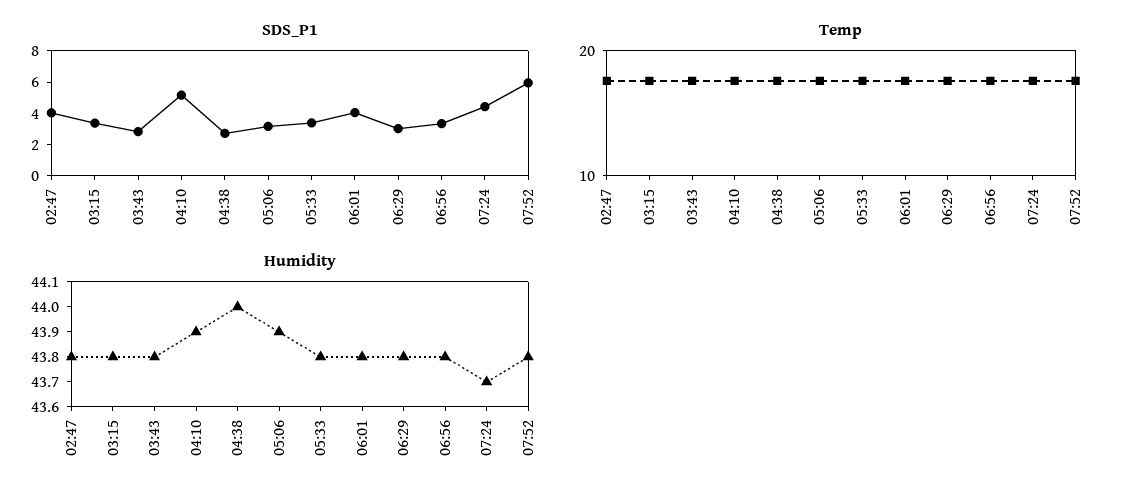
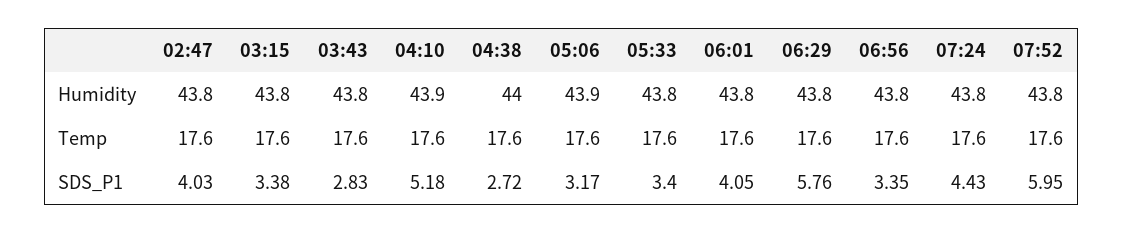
SDS_P1, 06:29: 3 -> 5.76
Humidity, 07:24: 43.7 -> 43.8

